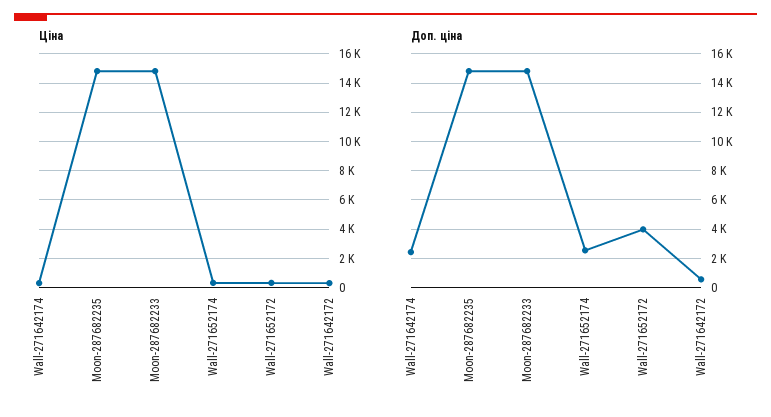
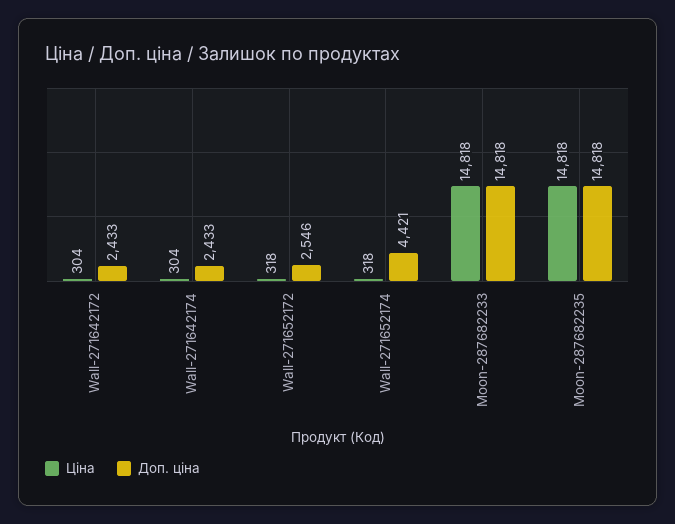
Доп. ціна, Wall-271652174: 2500 -> 4421
Доп. ціна, Wall-271652172: 4000 -> 2546
Доп. ціна, Wall-271642172: 500 -> 2433

